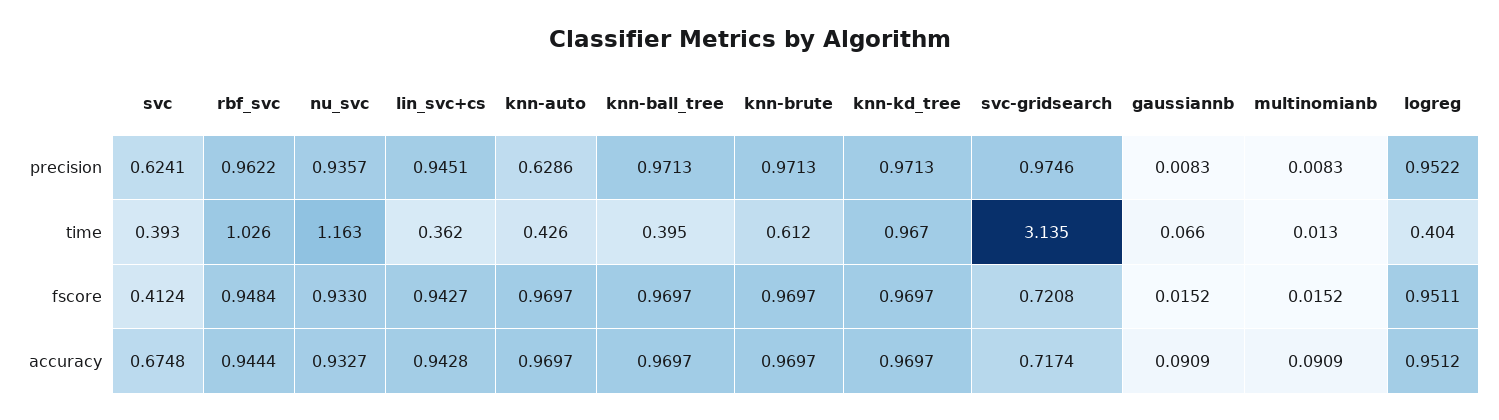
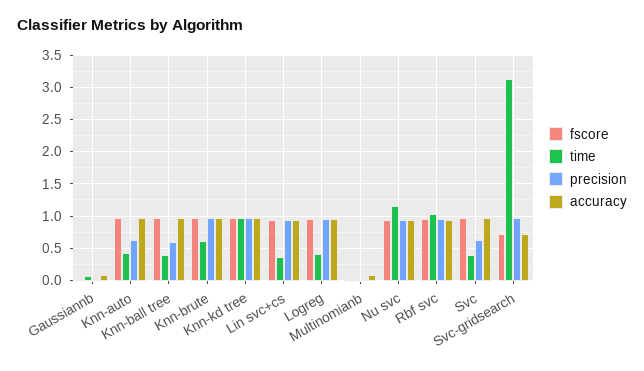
precision, knn-ball_tree: 0.9713 -> 0.6
fscore, svc: 0.4124 -> 1
accuracy, svc: 0.6748 -> 1

